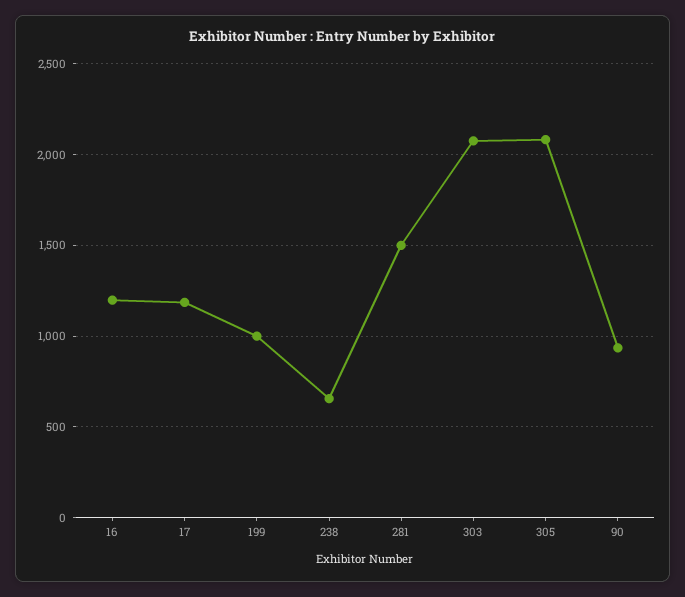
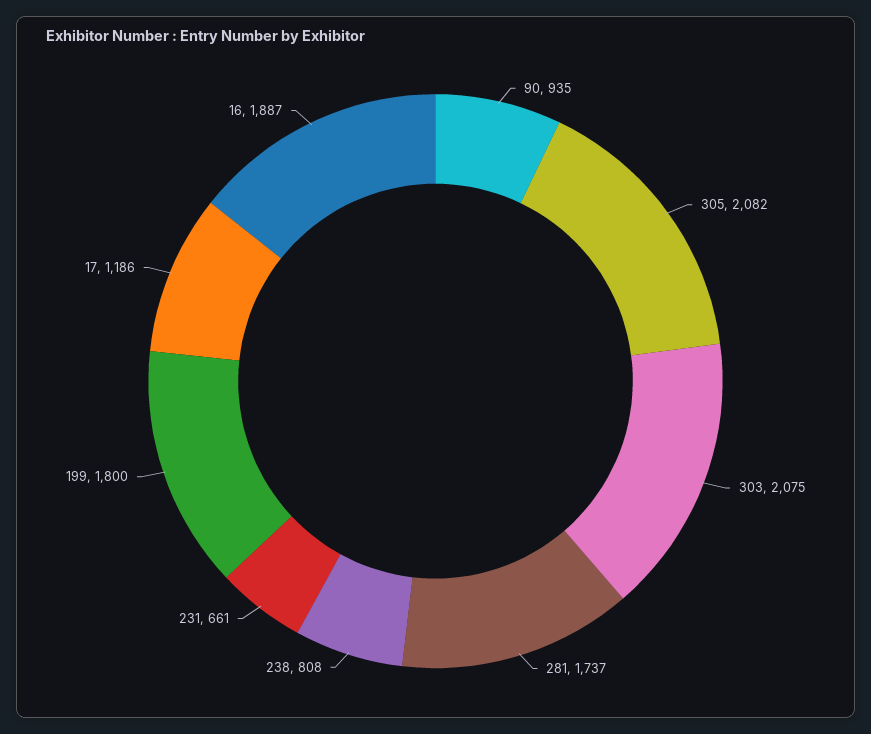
16: 1200 -> 1887
199: 1000 -> 1800
238: 650 -> 808
281: 1500 -> 1737
231: none -> 661

